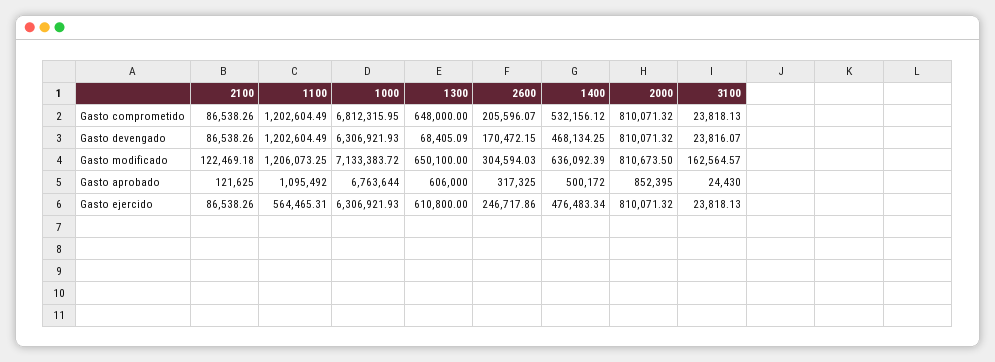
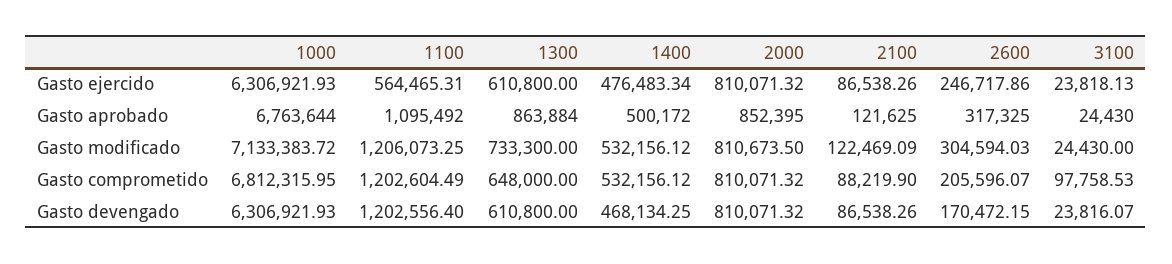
2100, Gasto comprometido: 86538.26 -> 88219.9
3100, Gasto comprometido: 23818.13 -> 97758.53
1100, Gasto devengado: 1202604.49 -> 1202556.4
1300, Gasto devengado: 68405.09 -> 610800
2100, Gasto modificado: 122469.18 -> 122469.09
1300, Gasto modificado: 650100 -> 733300
1400, Gasto modificado: 636092.39 -> 532156.12
3100, Gasto modificado: 162564.57 -> 24430
1300, Gasto aprobado: 606000 -> 863884

